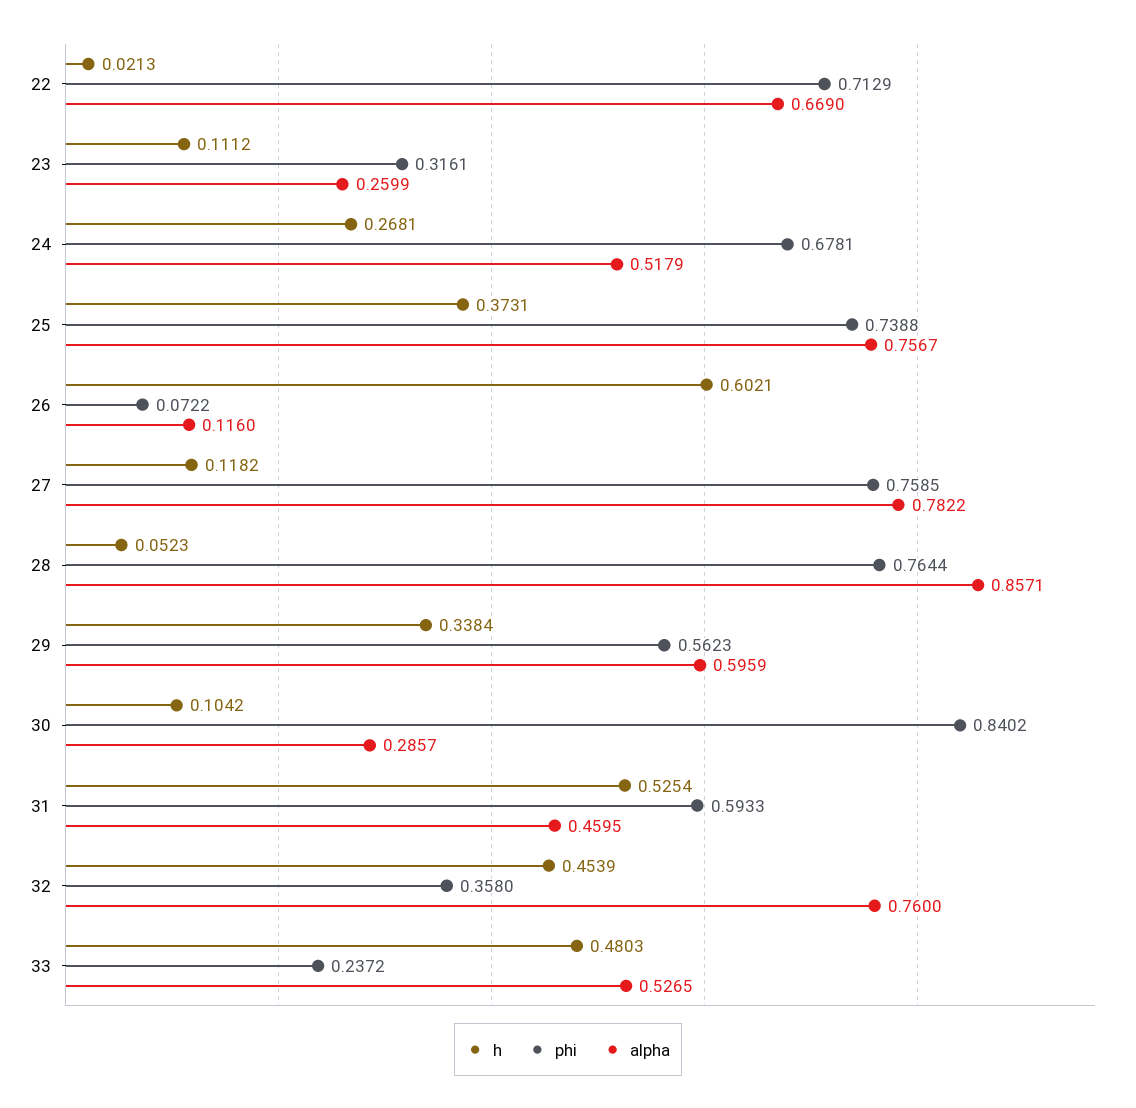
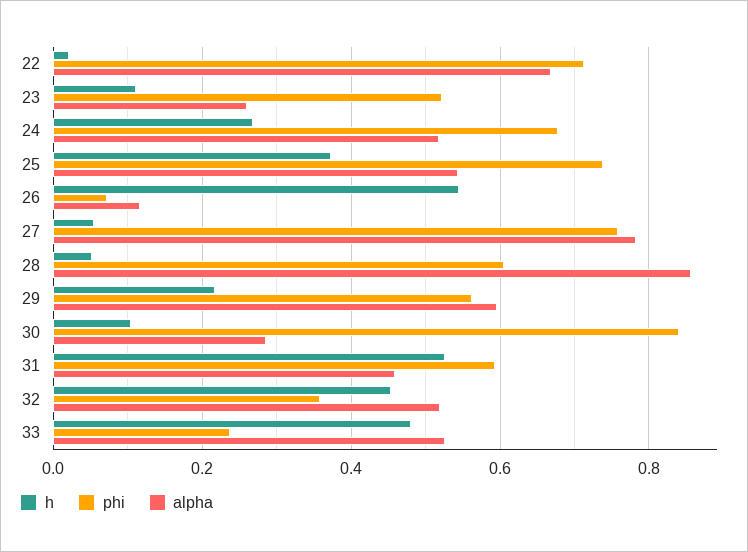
phi, 23: 0.3161 -> 0.52
alpha, 25: 0.7567 -> 0.54
h, 26: 0.6021 -> 0.54
h, 27: 0.1182 -> 0.06
phi, 28: 0.7644 -> 0.6
h, 29: 0.3384 -> 0.22
alpha, 32: 0.76 -> 0.52

